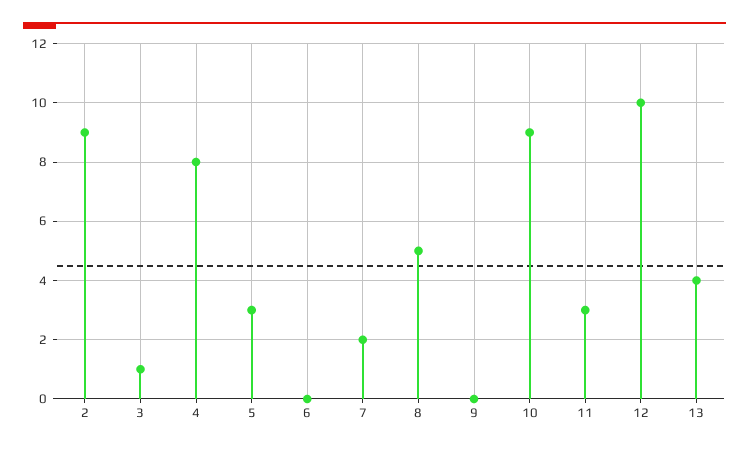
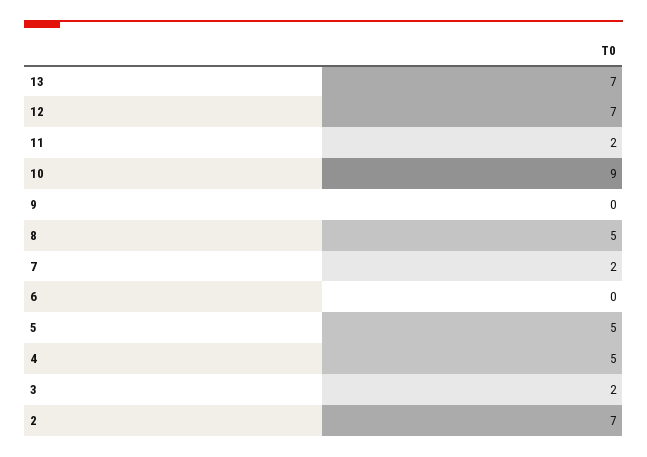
2: 9 -> 7
3: 1 -> 2
4: 8 -> 5
5: 3 -> 5
11: 3 -> 2
12: 10 -> 7
13: 4 -> 7

